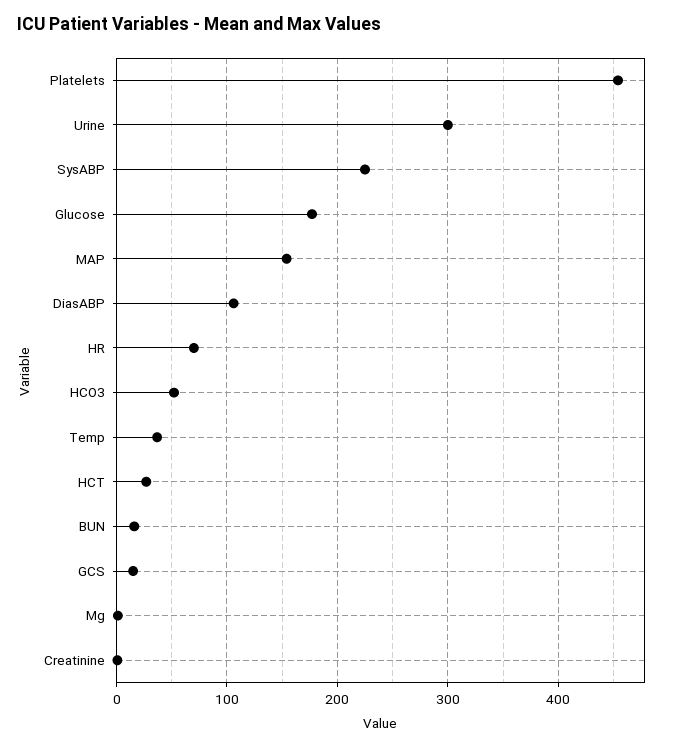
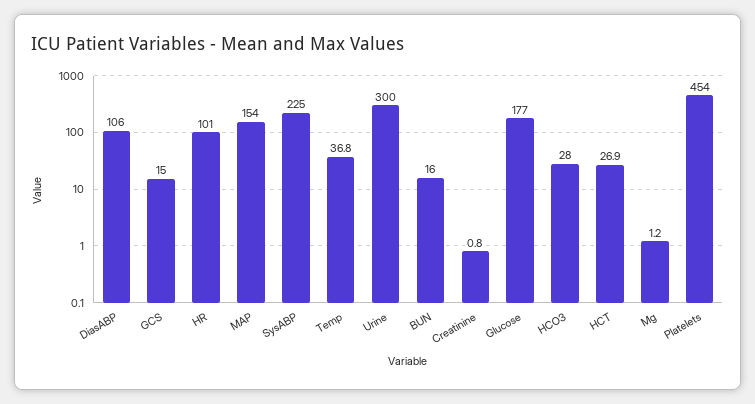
HR: 70 -> 101
HCO3: 50 -> 28

